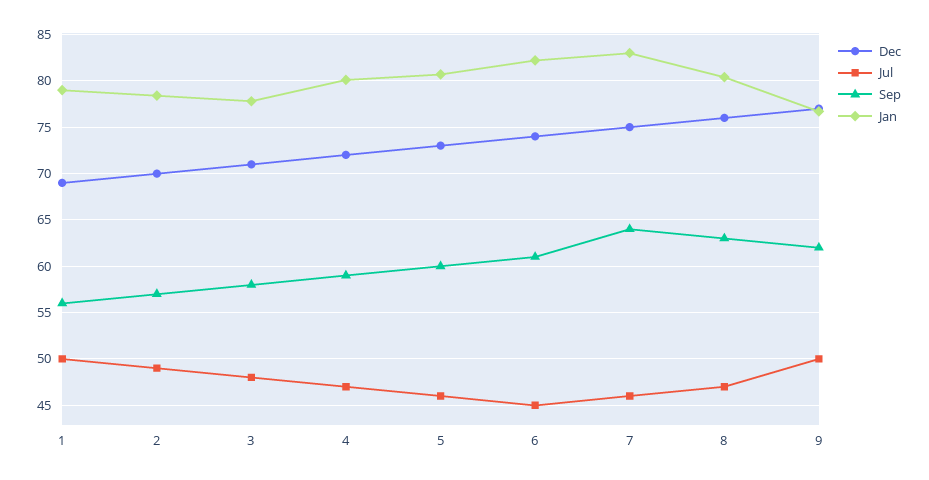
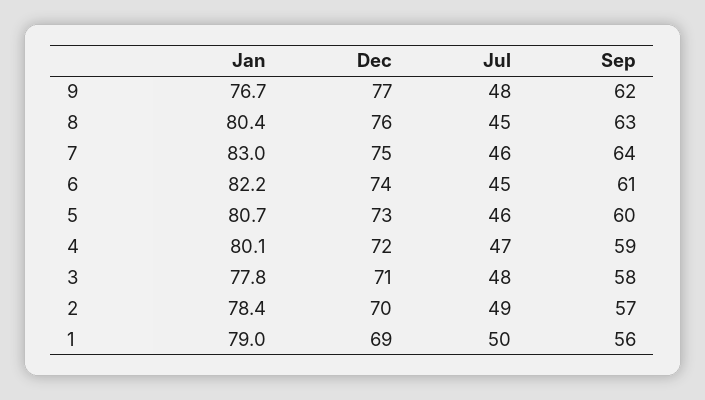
Jul, 8: 47 -> 45
Jul, 9: 50 -> 48

